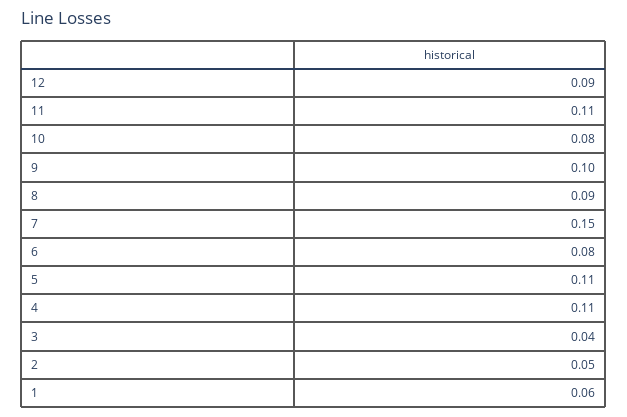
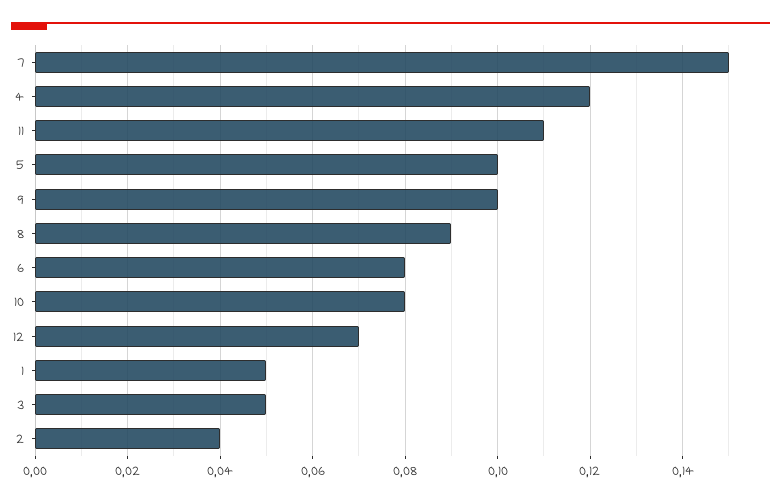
12: 0.09 -> 0.07
5: 0.11 -> 0.1
4: 0.11 -> 0.12
3: 0.04 -> 0.05
2: 0.05 -> 0.04
1: 0.06 -> 0.05

